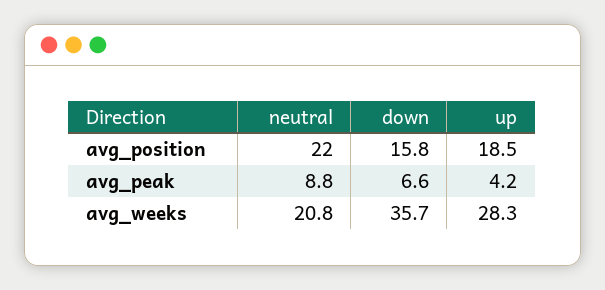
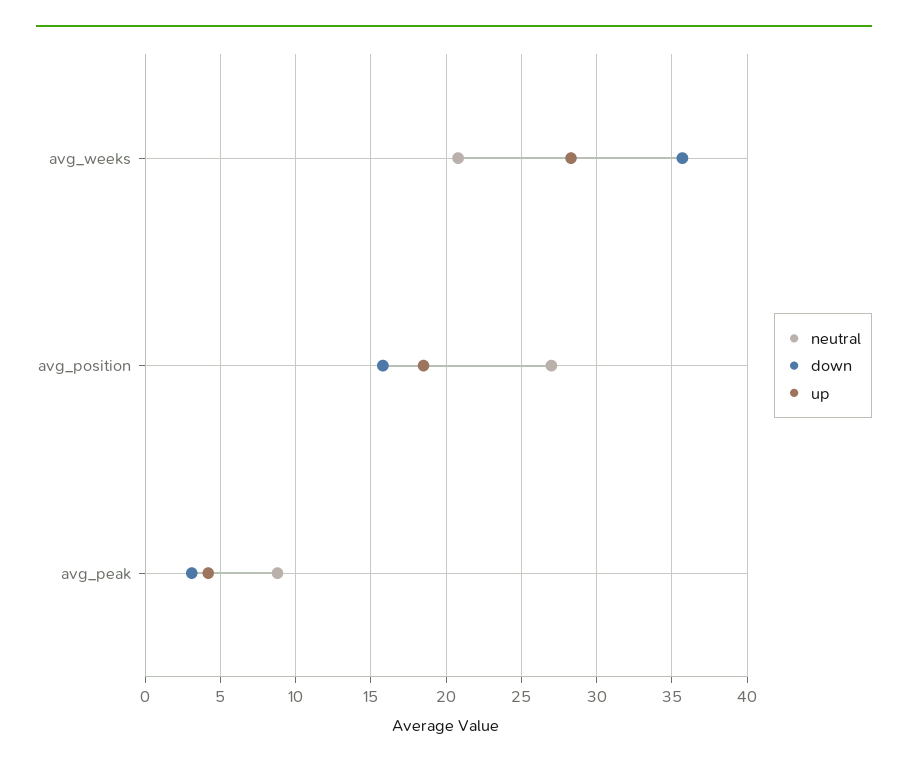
neutral, avg_position: 22 -> 27
down, avg_peak: 6.6 -> 3

